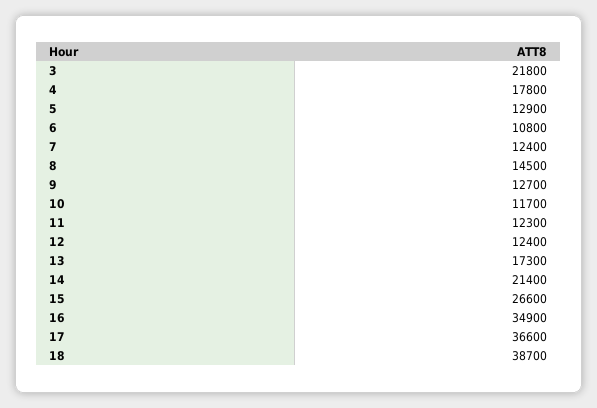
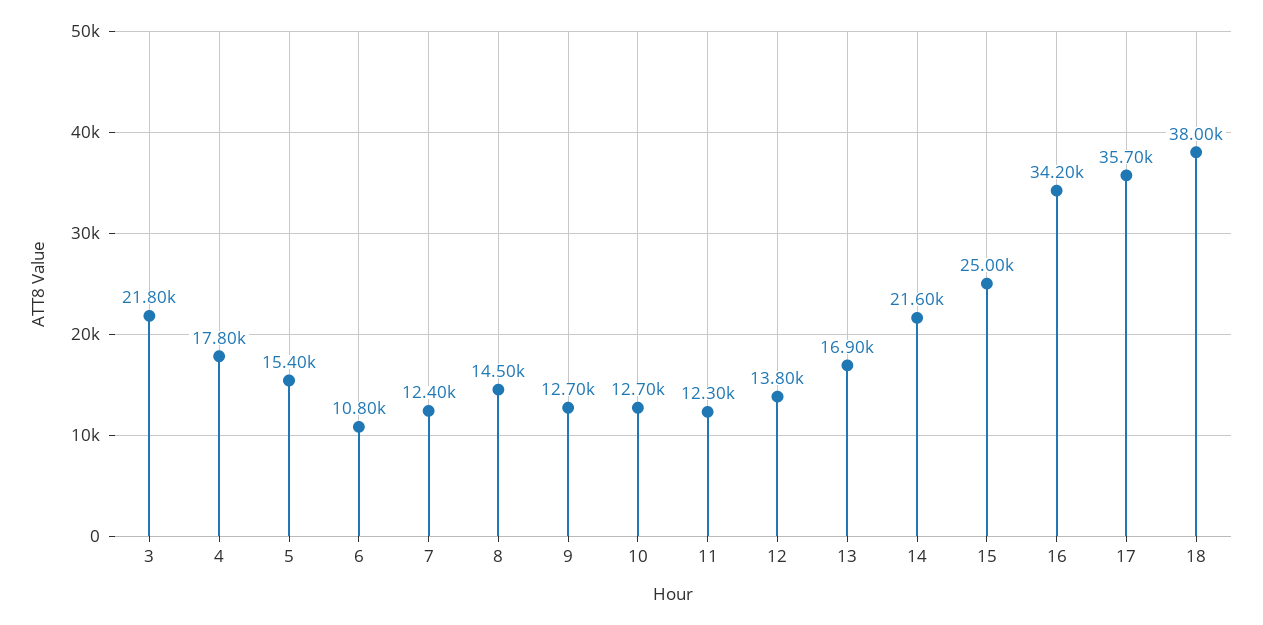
5: 12900 -> 15400
10: 11700 -> 12700
12: 12400 -> 13800
13: 17300 -> 16900
14: 21400 -> 21600
15: 26600 -> 25000
16: 34900 -> 34200
17: 36600 -> 35700
18: 38700 -> 38000

